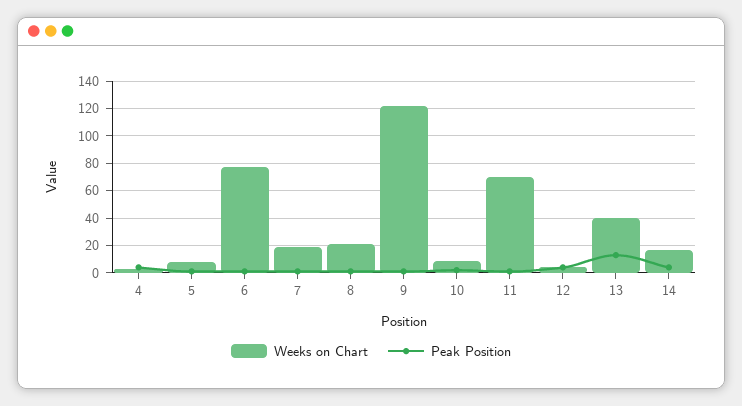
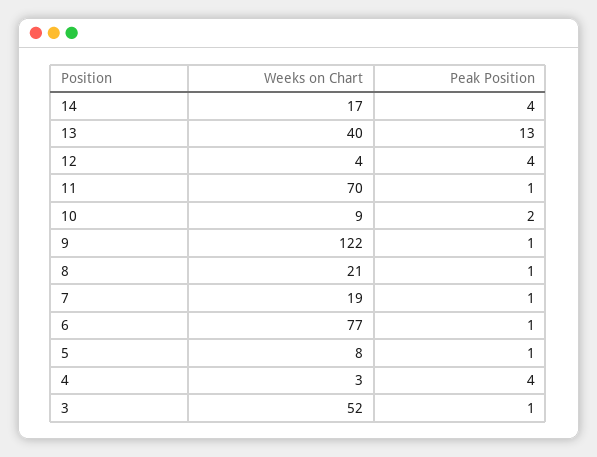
Weeks on Chart, 3: none -> 52
Peak Position, 3: none -> 1

